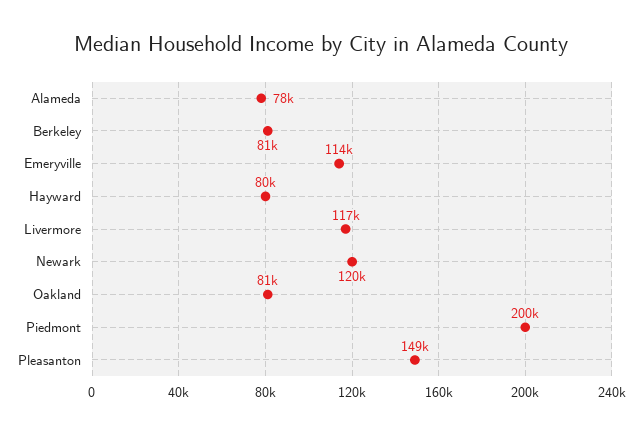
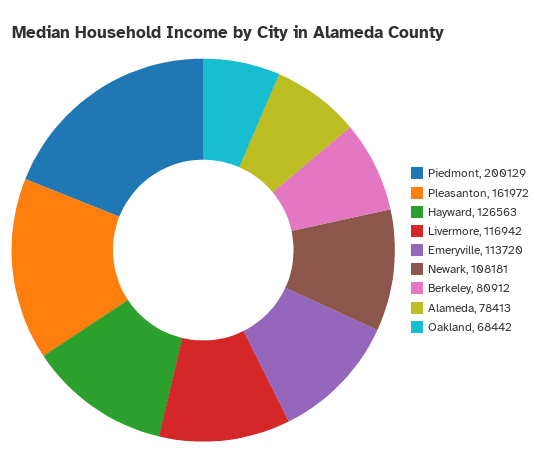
Hayward: 80000 -> 126563
Newark: 120000 -> 108181
Oakland: 81000 -> 68442
Pleasanton: 149000 -> 161972

